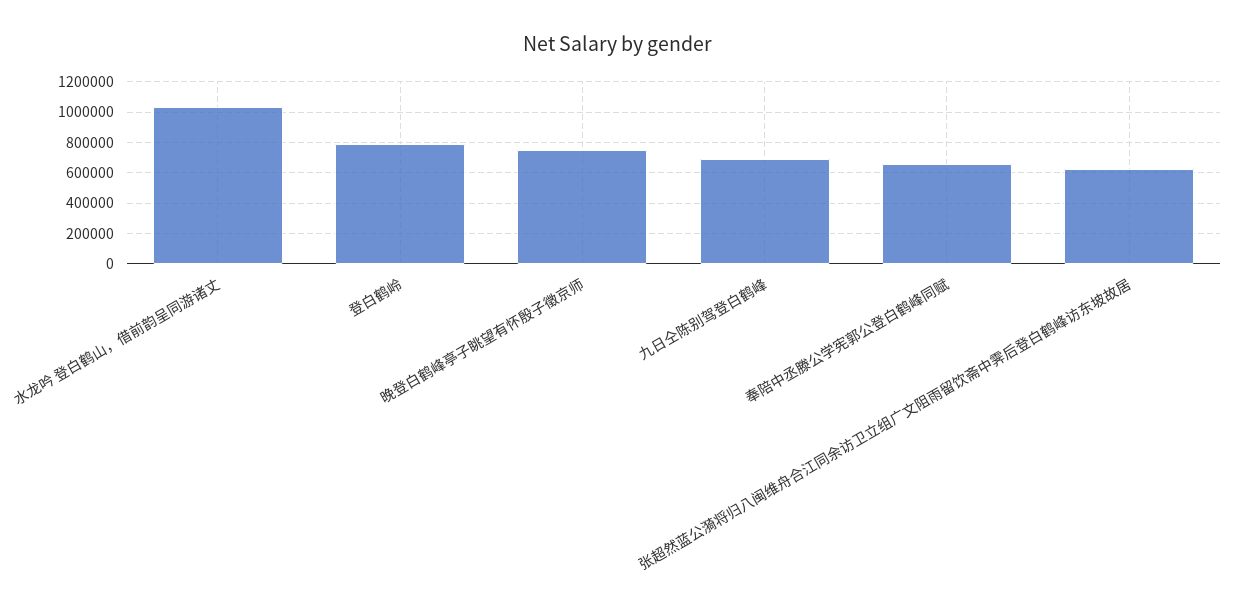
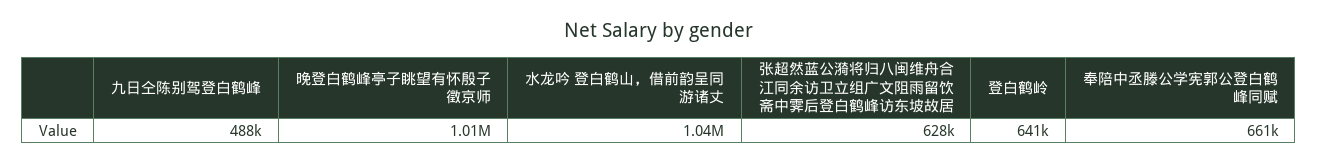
登白鹤岭: 800000 -> 641000
晚登白鹤峰亭子眺望有怀殷子徵京师: 750000 -> 1010000
九日仝陈别驾登白鹤峰: 700000 -> 488000

